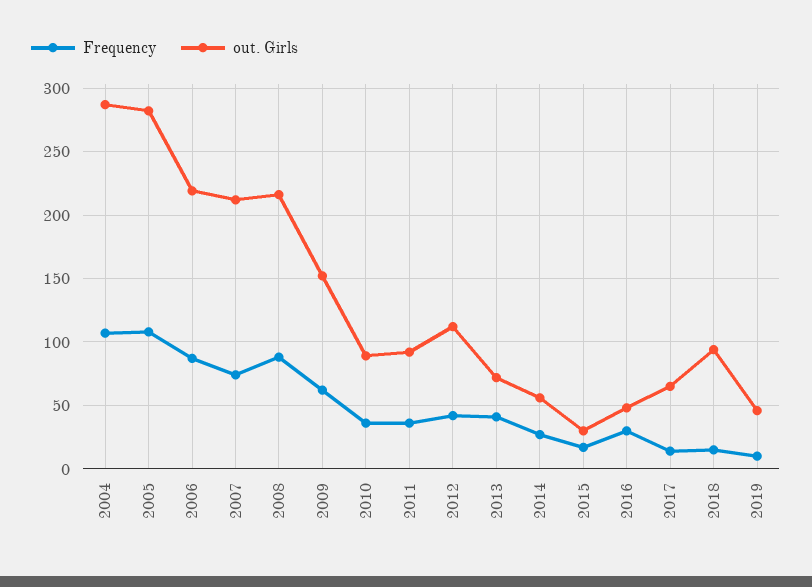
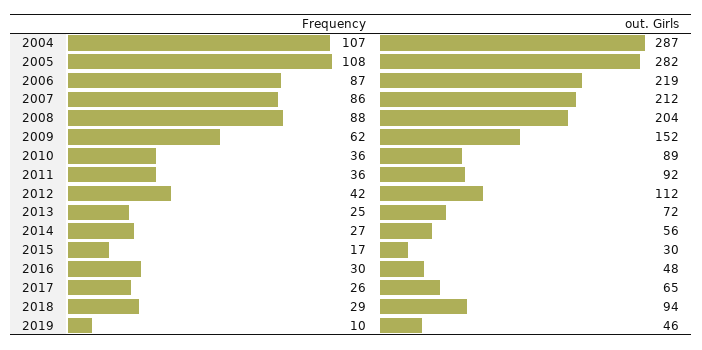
Frequency, 2007: 75 -> 86
out. Girls, 2008: 215 -> 204
Frequency, 2013: 40 -> 25
Frequency, 2017: 15 -> 26
Frequency, 2018: 15 -> 29

